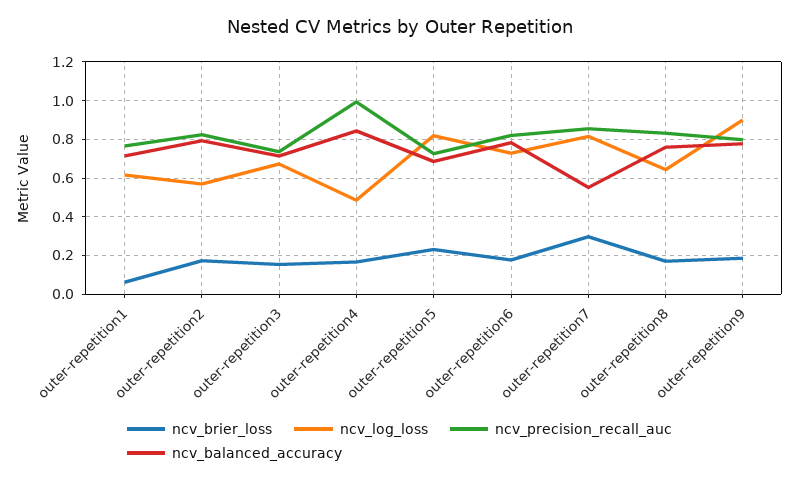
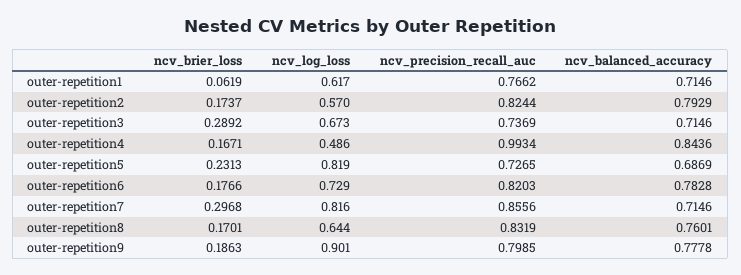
ncv_brier_loss, outer-repetition3: 0.15 -> 0.2892
ncv_balanced_accuracy, outer-repetition7: 0.55 -> 0.7146

